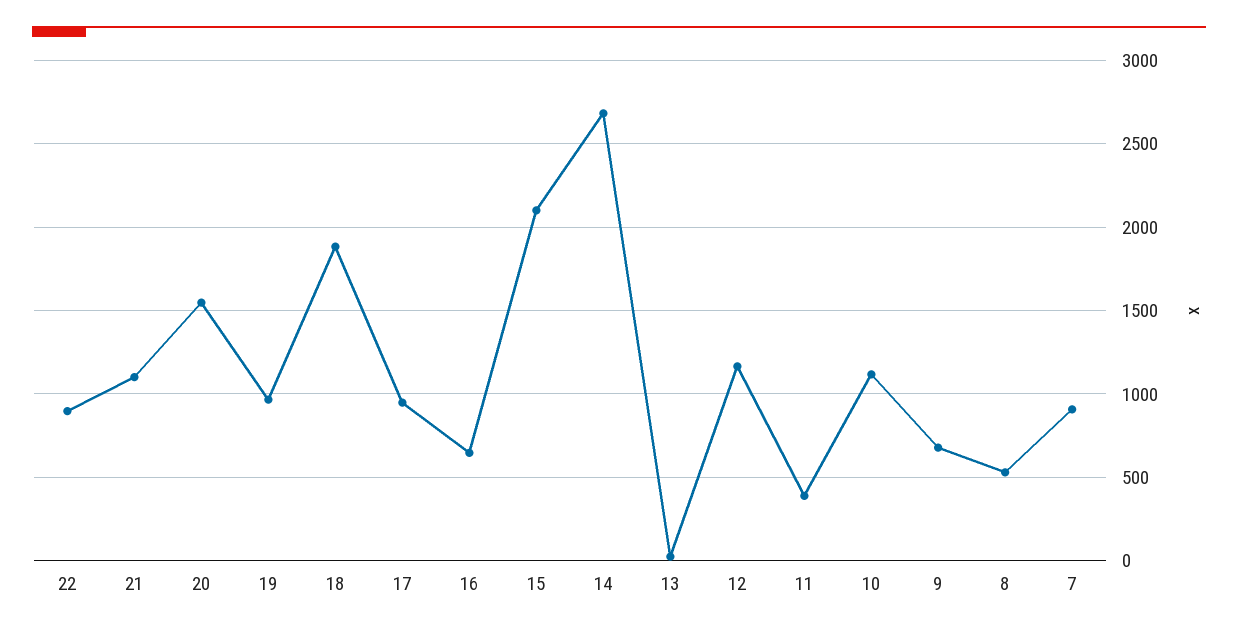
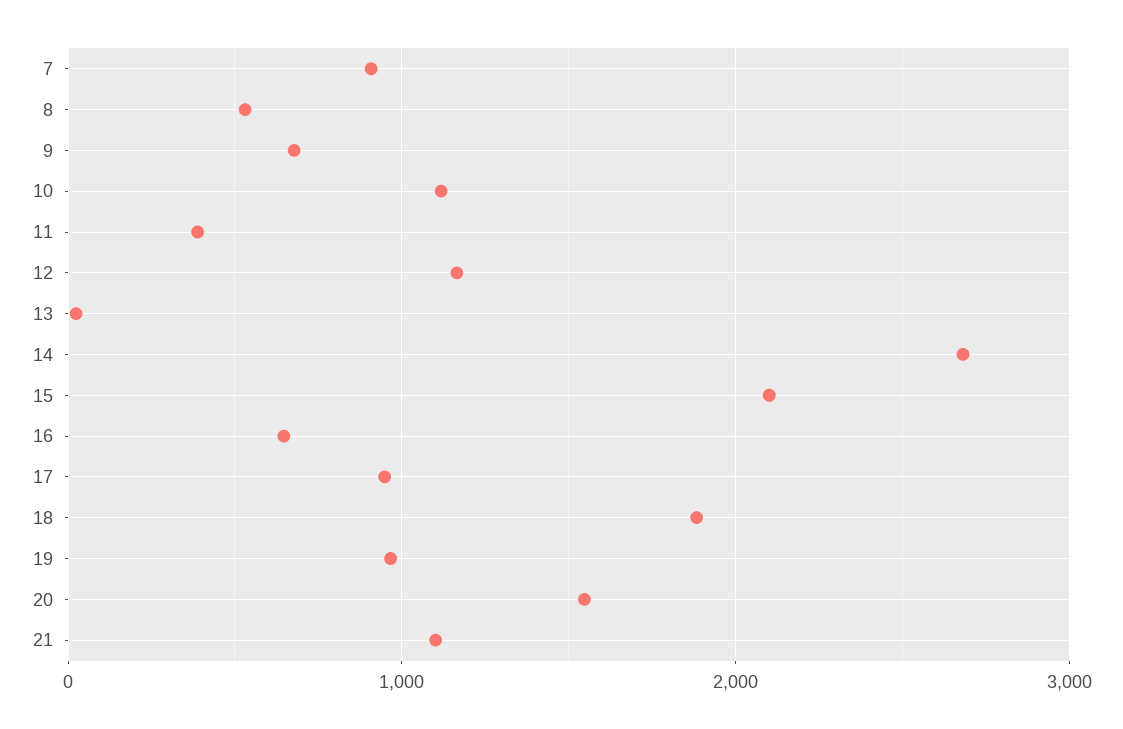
22: 900 -> none

